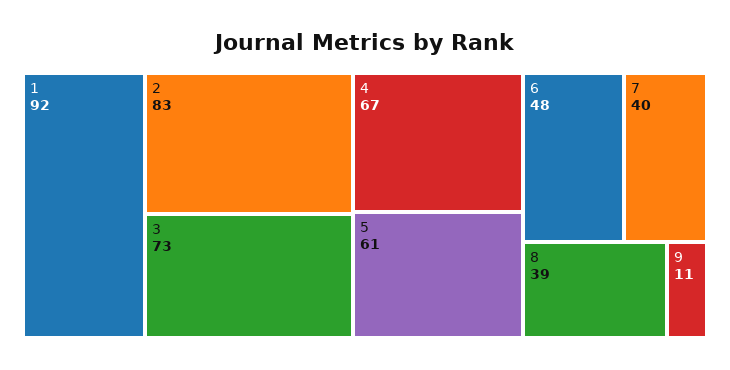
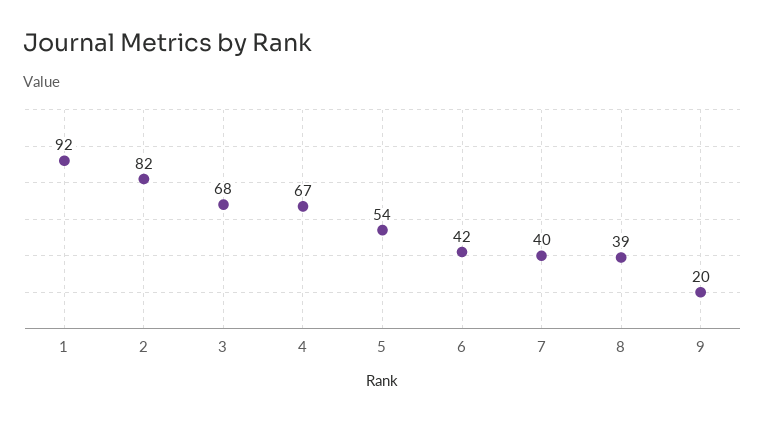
2: 83 -> 82
3: 73 -> 68
5: 61 -> 54
6: 48 -> 42
9: 11 -> 20

